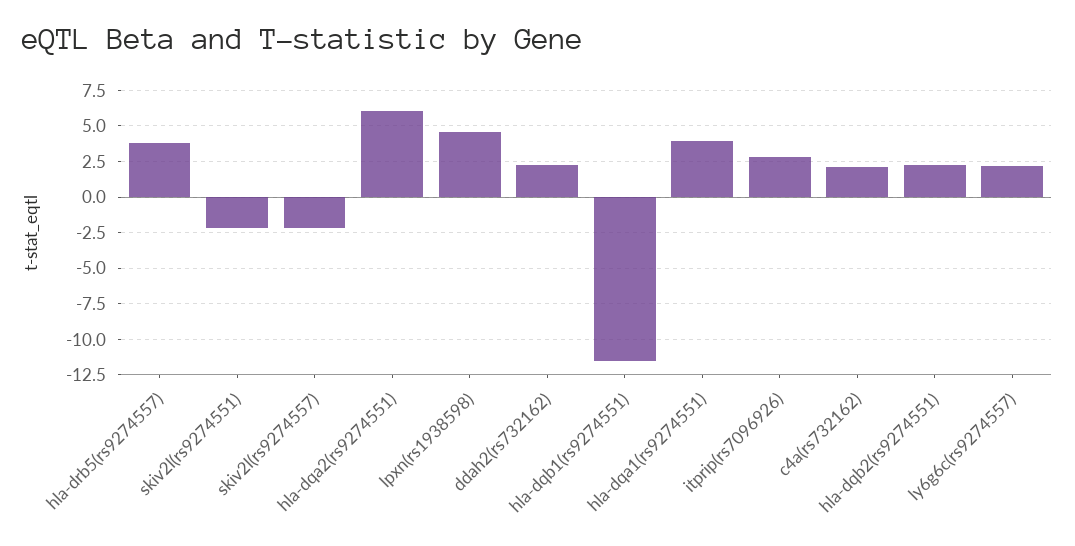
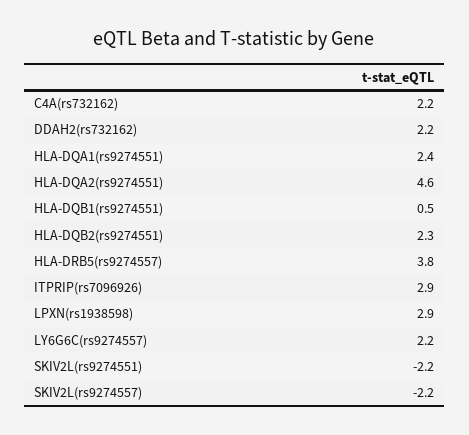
hla-dqa2(rs9274551): 6 -> 4.6
lpxn(rs1938598): 4.5 -> 2.9
hla-dqb1(rs9274551): -11.5 -> 0.5
hla-dqa1(rs9274551): 4 -> 2.4

